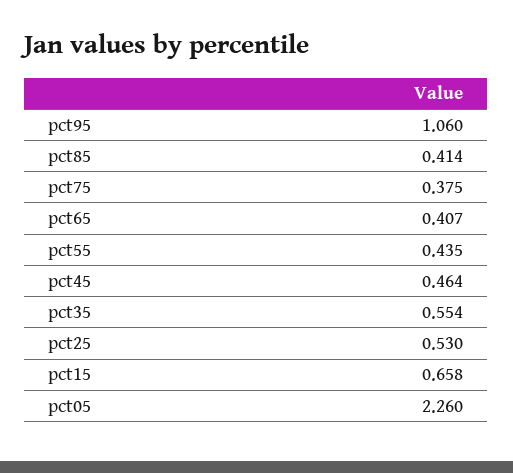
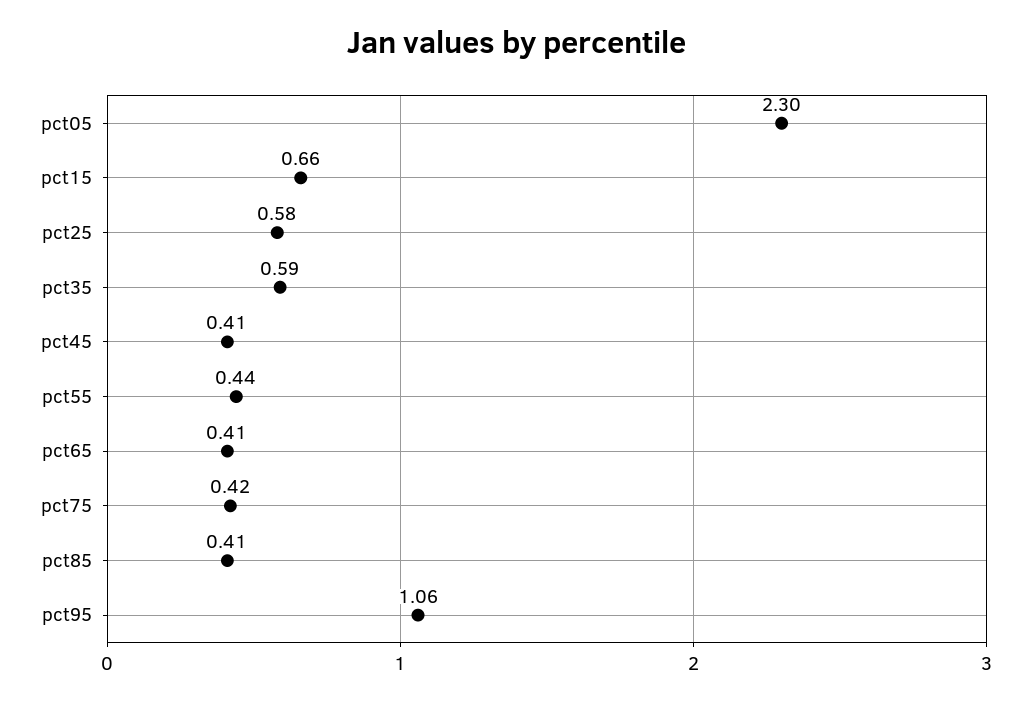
pct75: 0.375 -> 0.42
pct45: 0.464 -> 0.41
pct35: 0.554 -> 0.59
pct25: 0.53 -> 0.58
pct05: 2.26 -> 2.3

